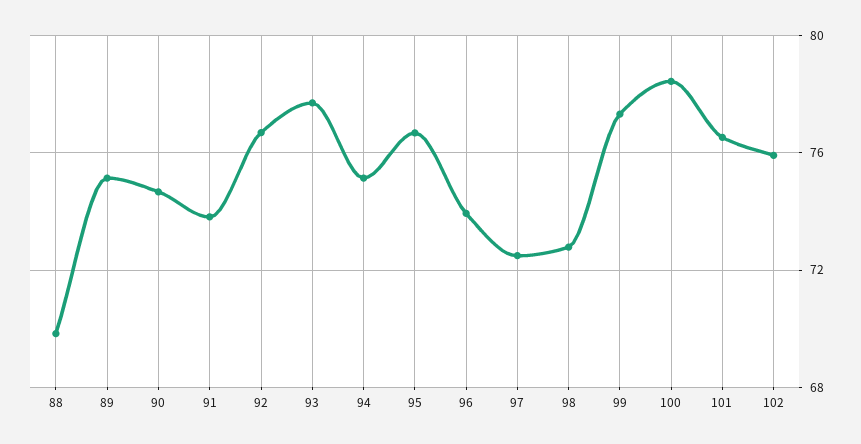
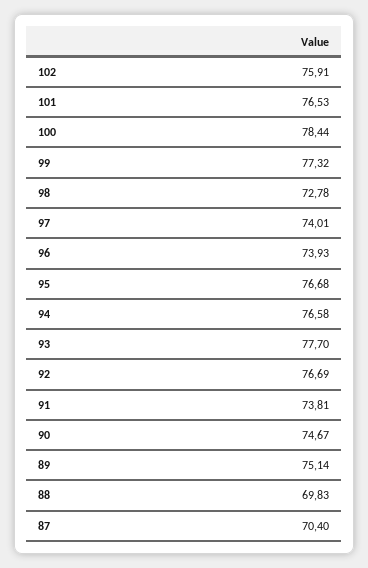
94: 75 -> 76.58
97: 72.5 -> 74.01
87: none -> 70.4

